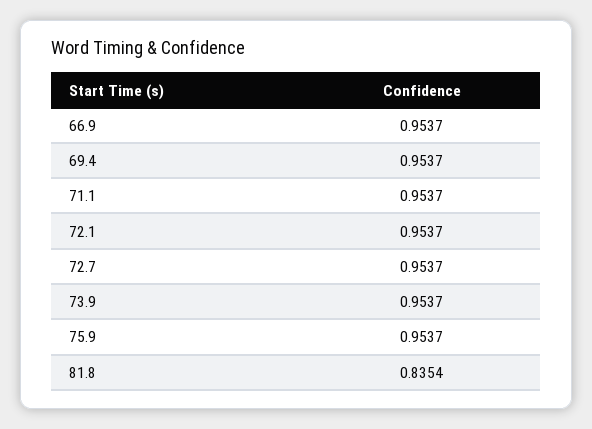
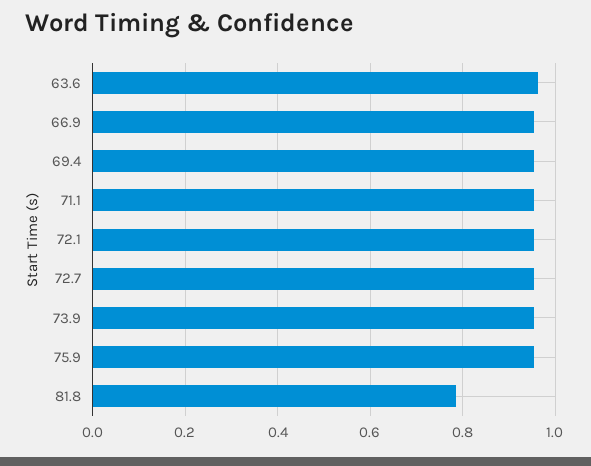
81.8: 0.8354 -> 0.78
63.6: none -> 0.96

